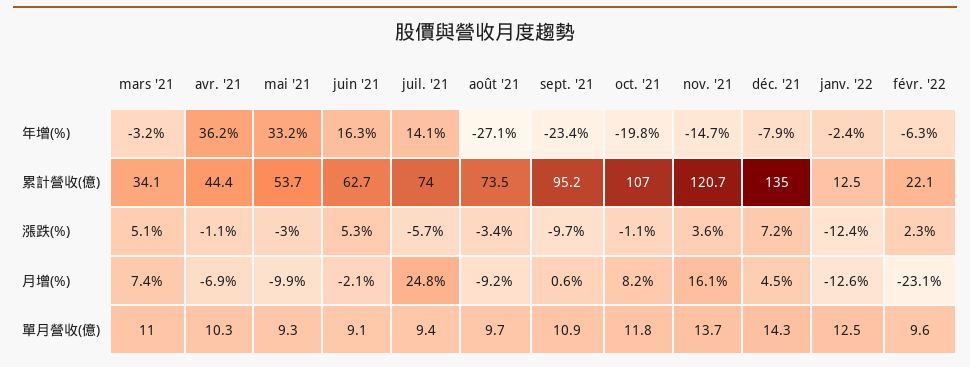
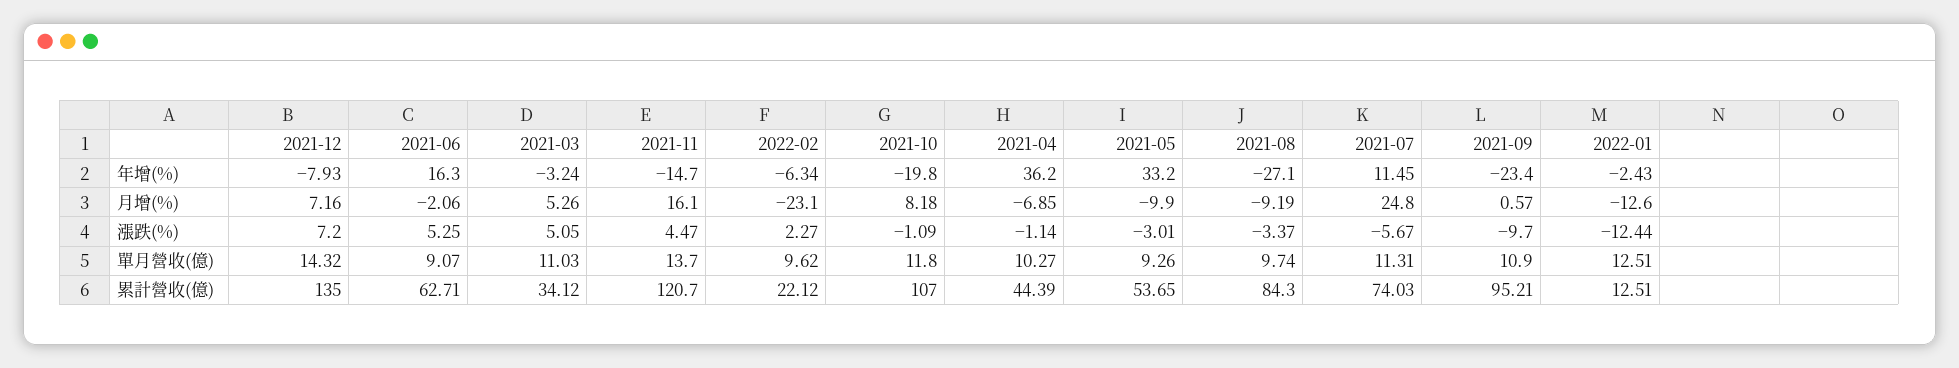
juil. '21, 年增(%): 14.1 -> 11.45
août '21, 累計營收(億): 73.5 -> 84.3
nov. '21, 漲跌(%): 3.6 -> 4.47
mars '21, 月增(%): 7.4 -> 5.26
déc. '21, 月增(%): 4.5 -> 7.16
juil. '21, 單月營收(億): 9.4 -> 11.31

